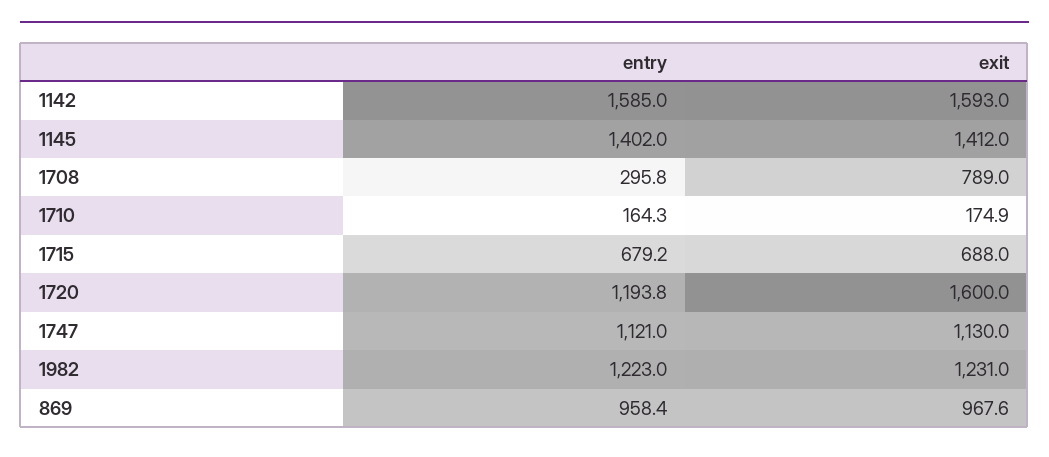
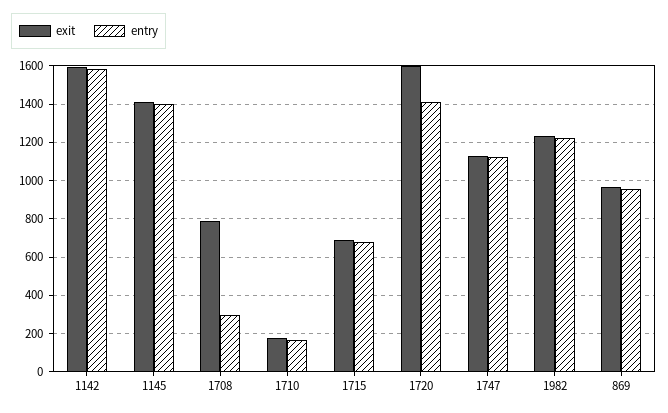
entry, 1720: 1193.8 -> 1400

